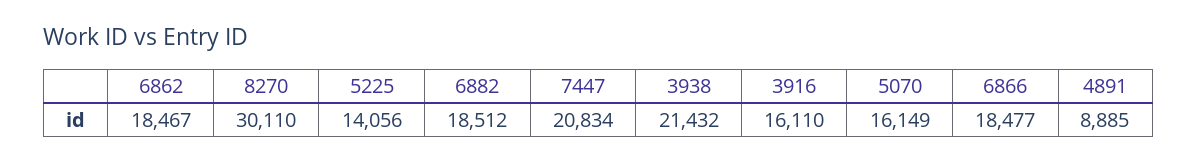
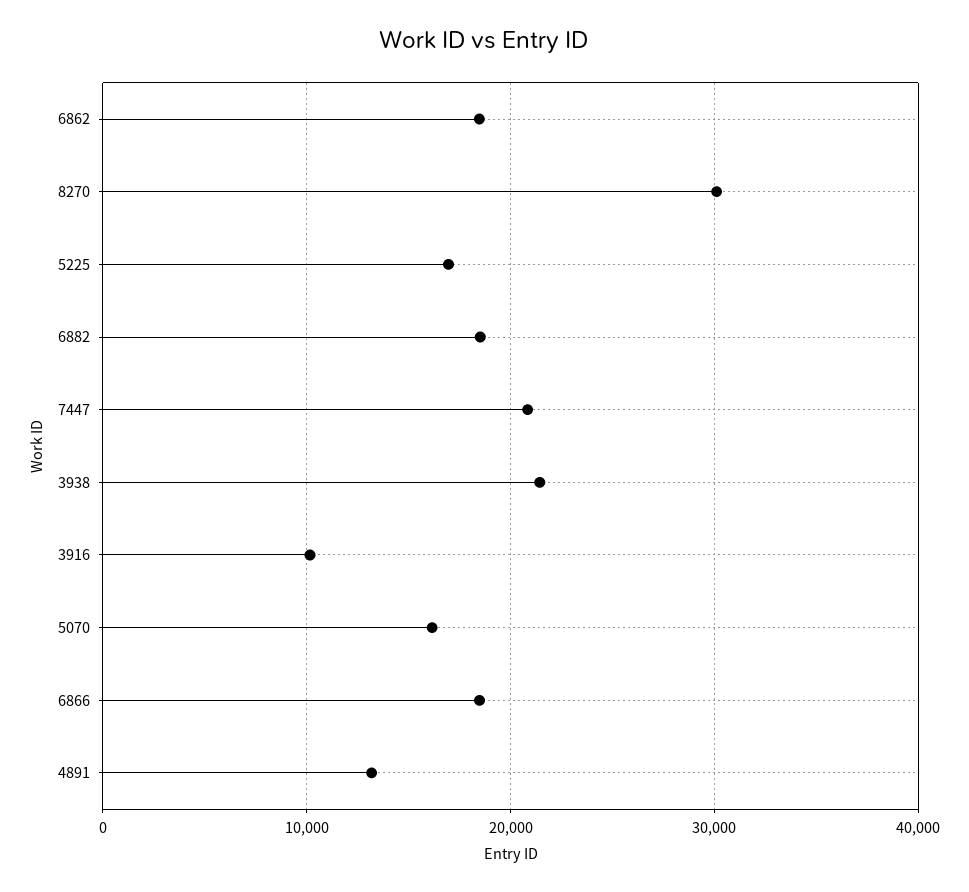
5225: 14056 -> 17000
3916: 16110 -> 10000
4891: 8885 -> 13000

